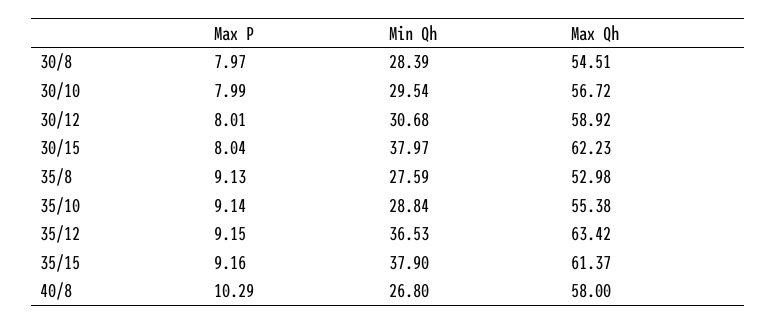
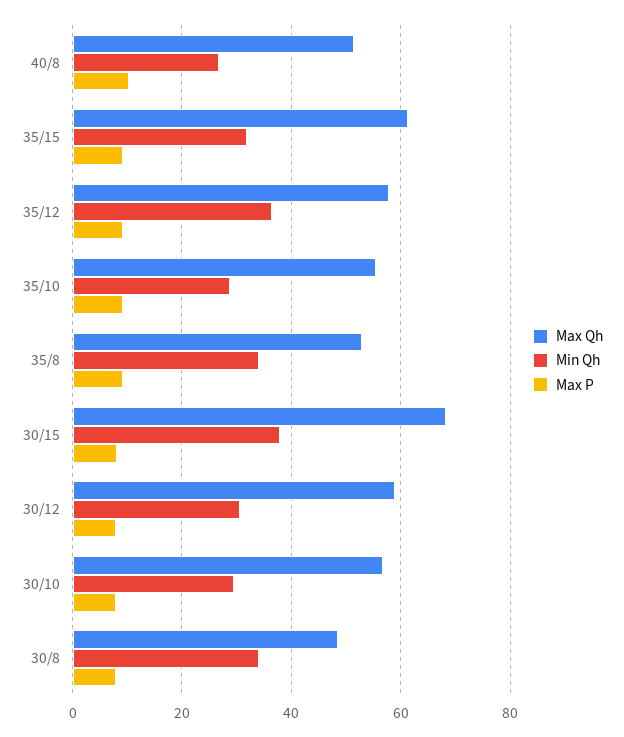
Min Qh, 30/8: 28.39 -> 34
Max Qh, 30/8: 54.51 -> 48
Max Qh, 30/15: 62.23 -> 68
Min Qh, 35/8: 27.59 -> 34
Max Qh, 35/12: 63.42 -> 58
Min Qh, 35/15: 37.9 -> 32
Max Qh, 40/8: 58 -> 52

